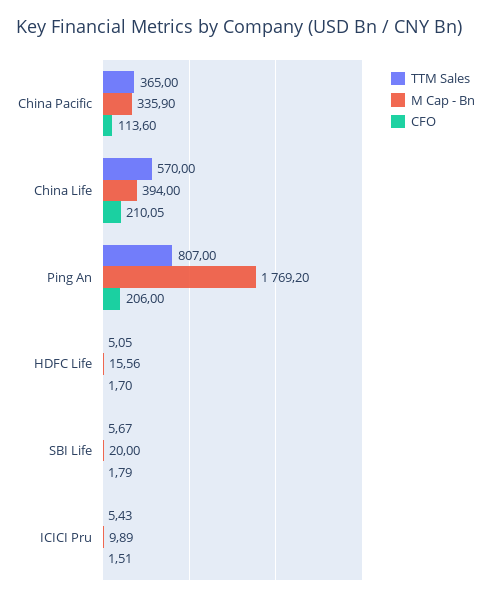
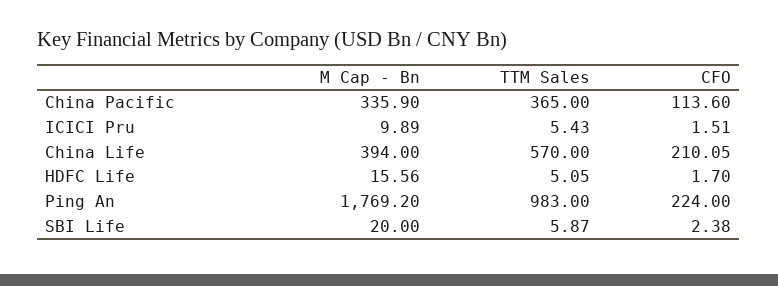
TTM Sales, Ping An: 807 -> 983
CFO, Ping An: 206 -> 224
TTM Sales, SBI Life: 5.67 -> 5.87
CFO, SBI Life: 1.79 -> 2.38

